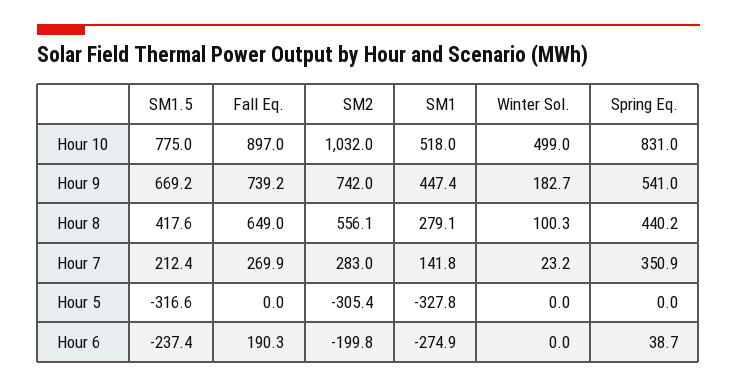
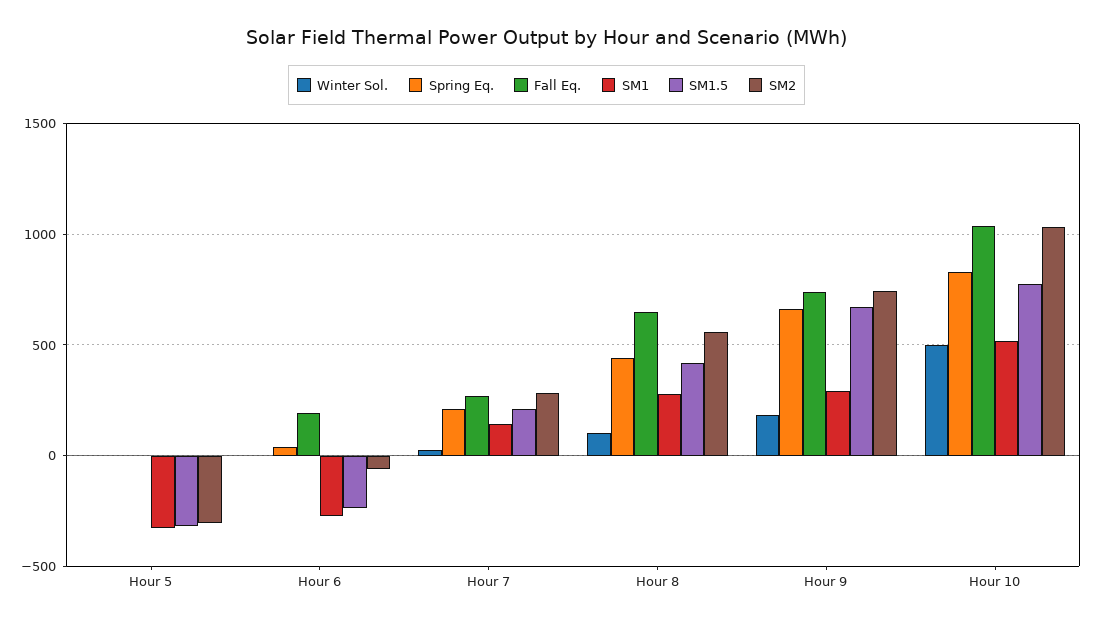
Fall Eq., Hour 10: 897 -> 1050
SM1, Hour 9: 447.4 -> 300
Spring Eq., Hour 9: 541 -> 650
Spring Eq., Hour 7: 350.9 -> 200
SM2, Hour 6: -199.8 -> -50

